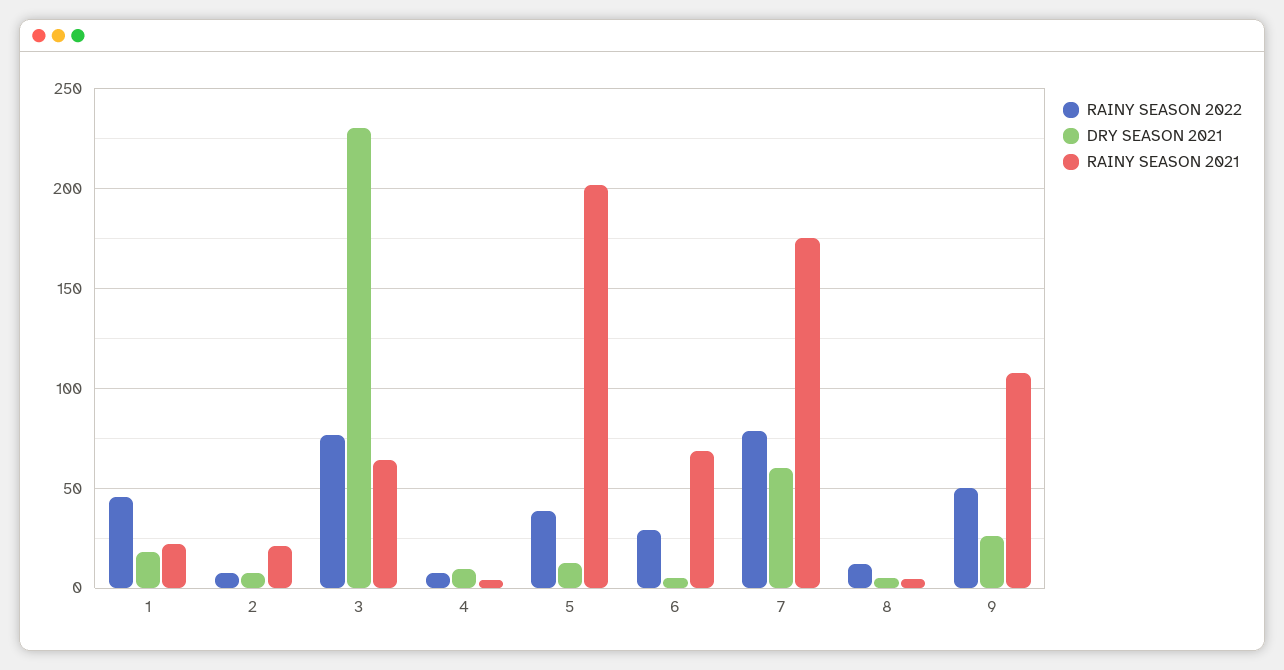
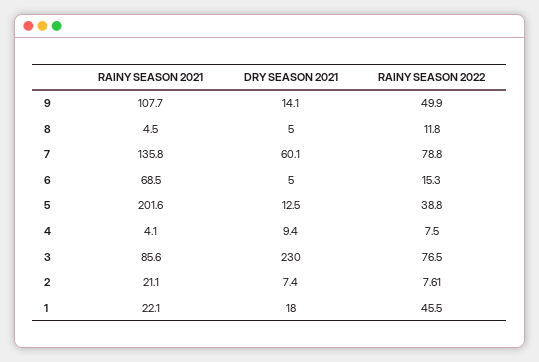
RAINY SEASON 2021, 3: 65 -> 85.6
RAINY SEASON 2022, 6: 30 -> 15.3
RAINY SEASON 2021, 7: 175 -> 135.8
DRY SEASON 2021, 9: 25 -> 14.1

